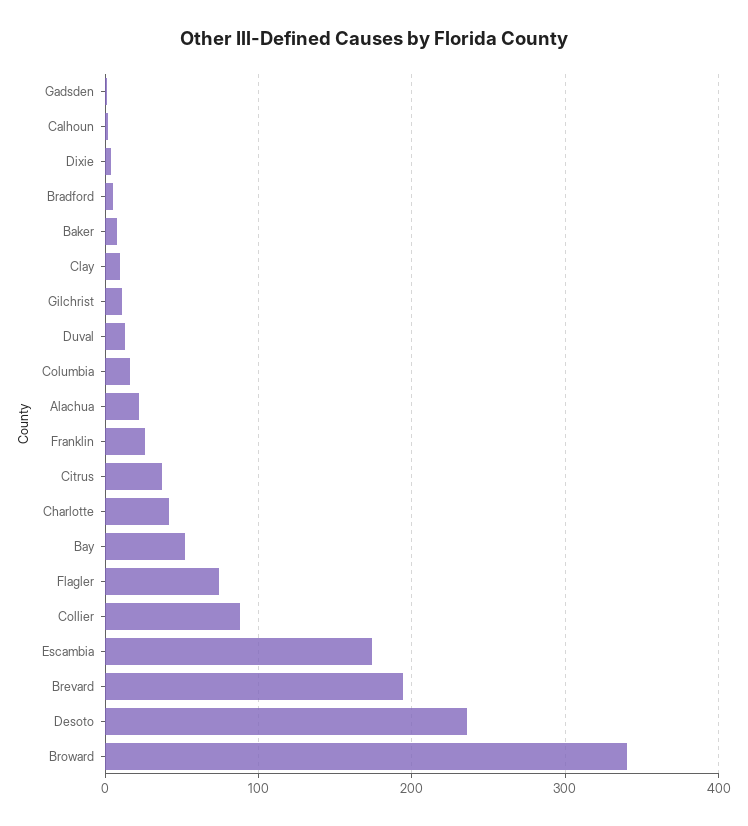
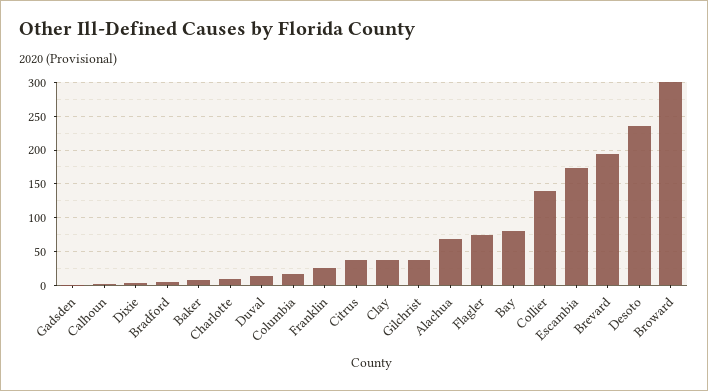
Clay: 10 -> 40
Gilchrist: 10 -> 40
Alachua: 20 -> 70
Charlotte: 40 -> 10
Bay: 50 -> 80
Collier: 90 -> 140
Broward: 340 -> 300

